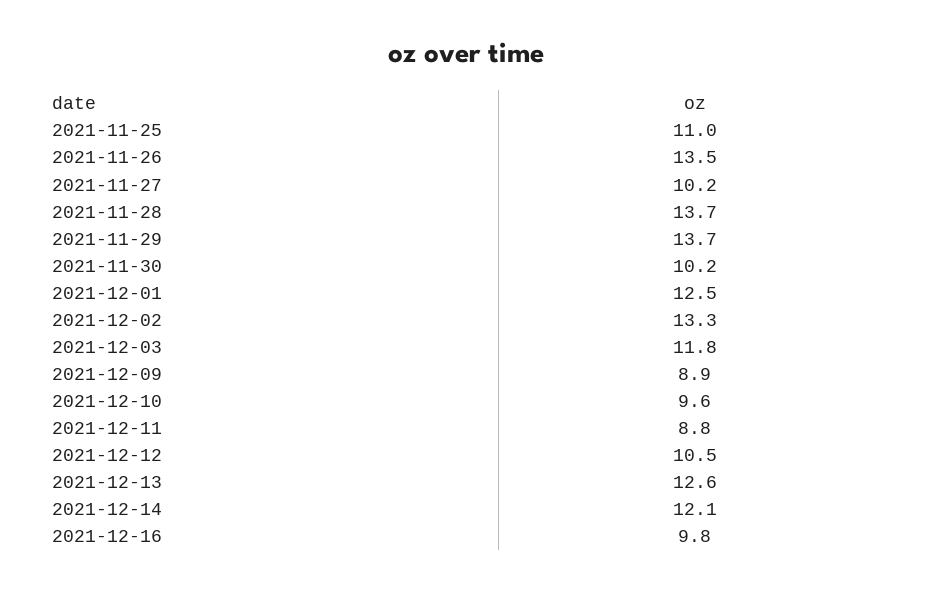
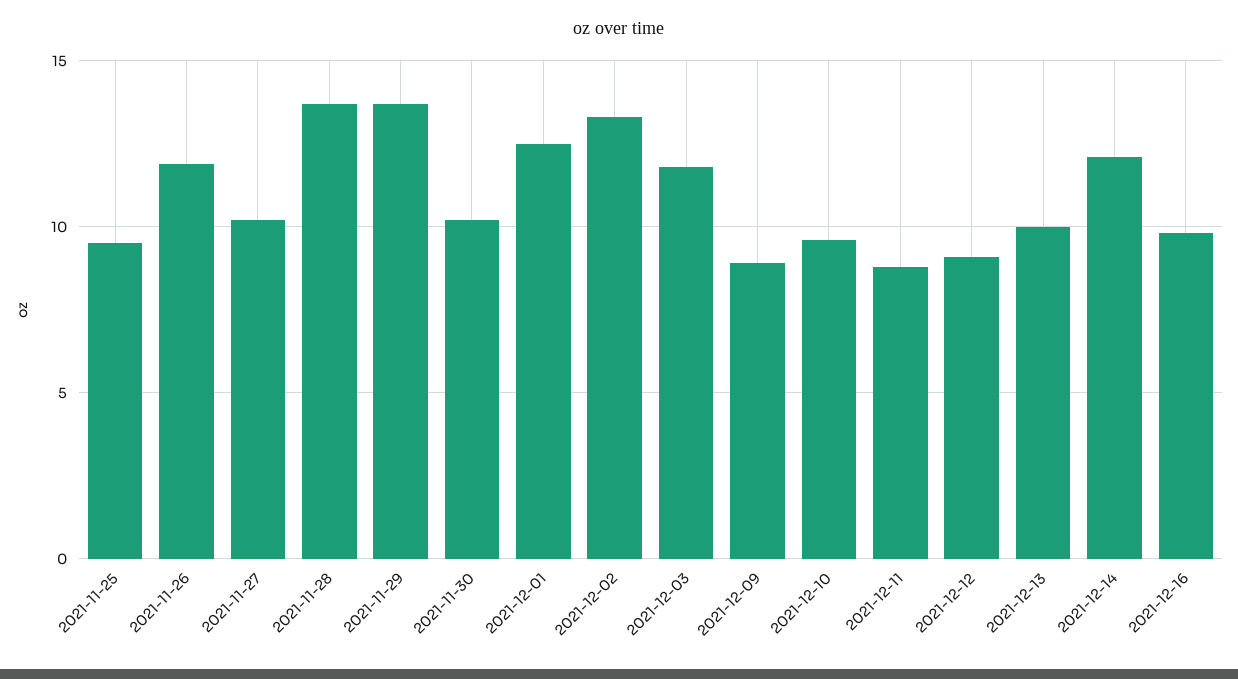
2021-11-25: 11 -> 9.5
2021-11-26: 13.5 -> 12
2021-12-12: 10.5 -> 9
2021-12-13: 12.6 -> 10

